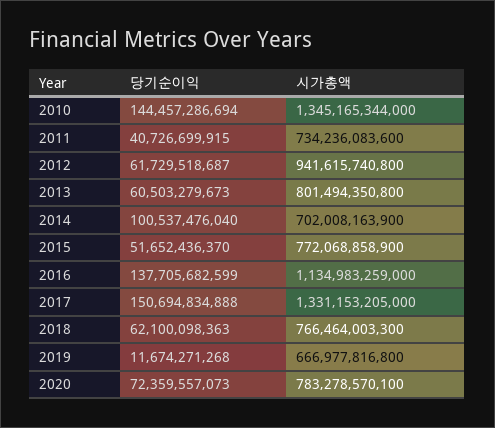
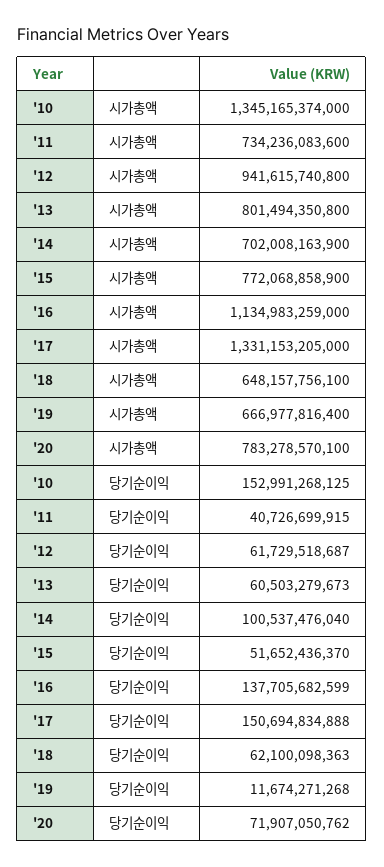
당기순이익, 2010: 144457286694 -> 152991268125
시가총액, 2010: 1345165344000 -> 1345165374000
시가총액, 2018: 766464003300 -> 648157756100
시가총액, 2019: 666977816800 -> 666977816400
당기순이익, 2020: 72359557073 -> 71907050762

